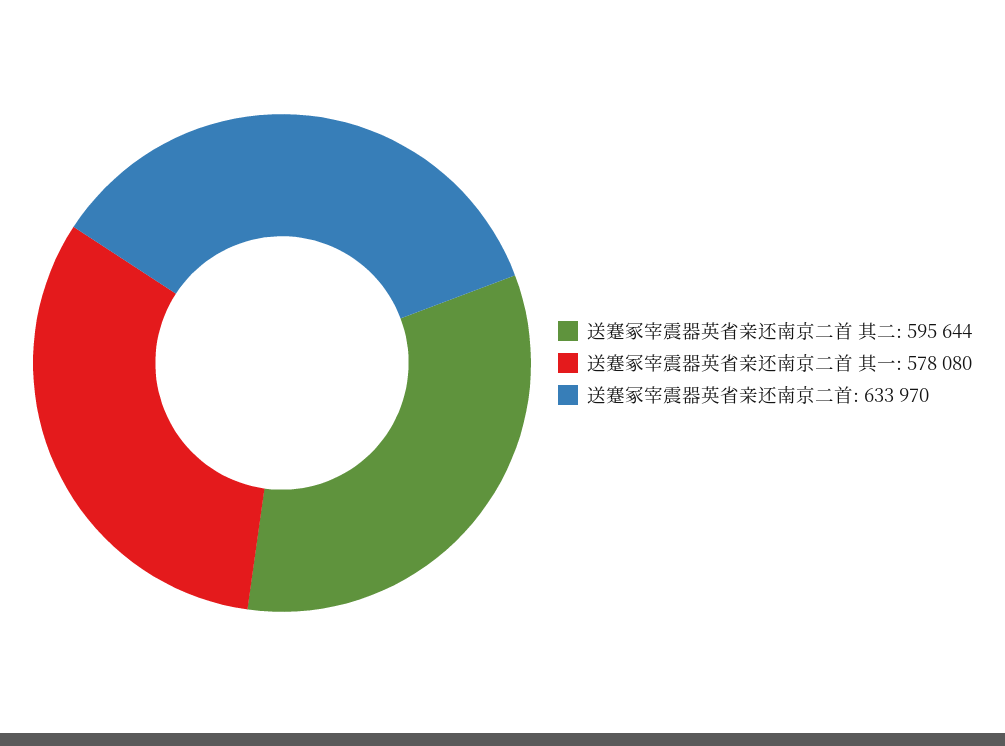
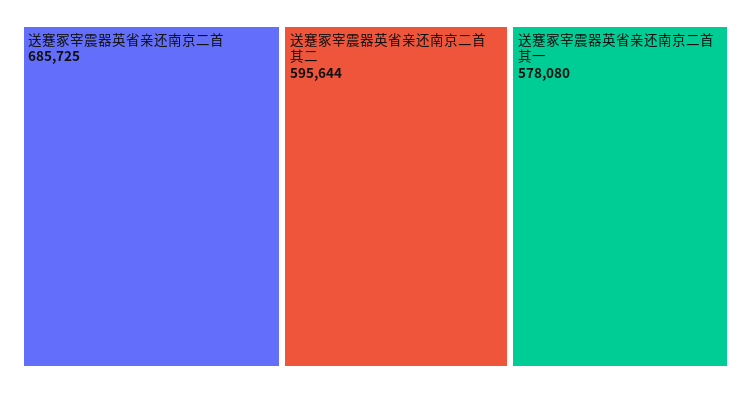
送蹇冢宰震器英省亲还南京二首: 633970 -> 685725

